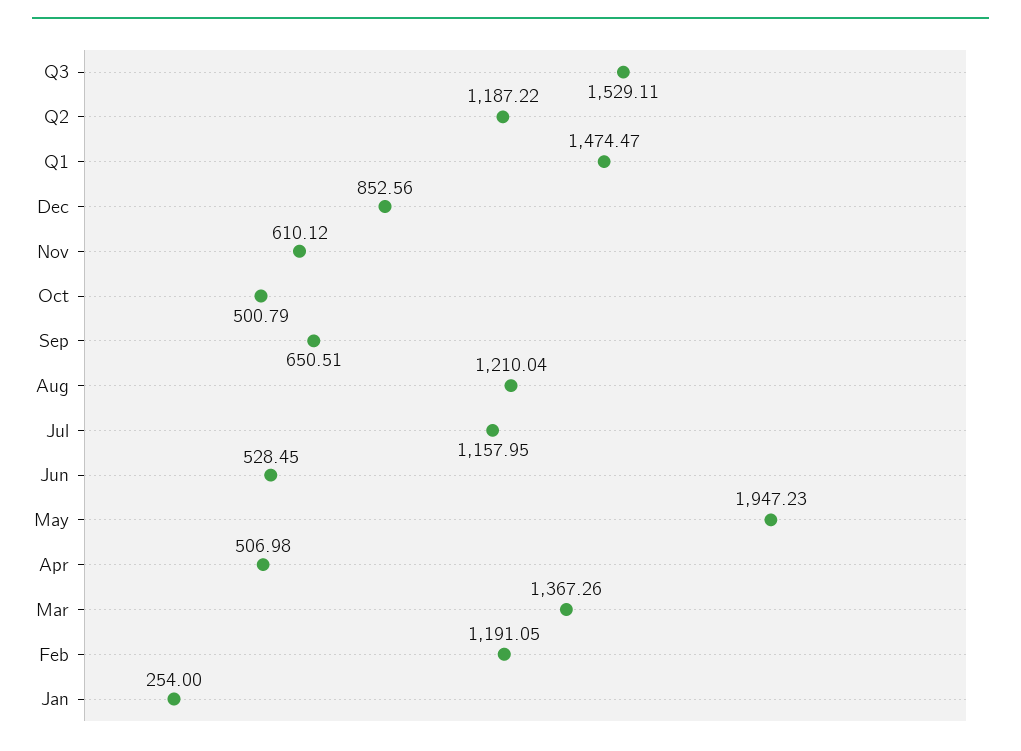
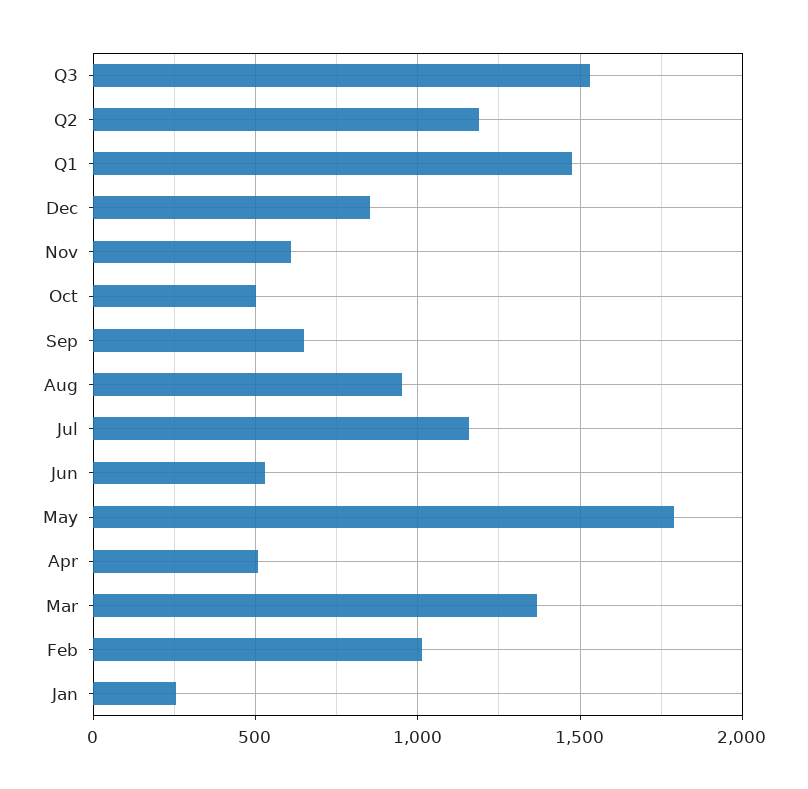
Aug: 1210.04 -> 950
May: 1947.23 -> 1800
Feb: 1191.05 -> 1000

